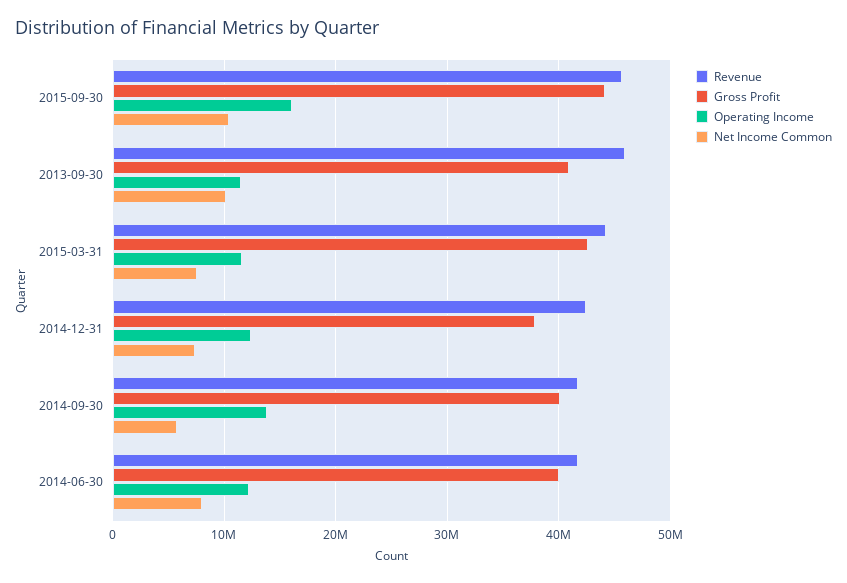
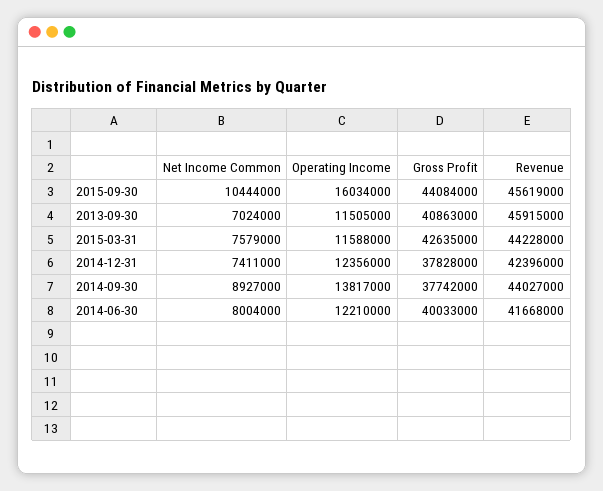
Net Income Common, 2013-09-30: 10000000 -> 7024000
Revenue, 2014-09-30: 42000000 -> 44027000
Gross Profit, 2014-09-30: 40000000 -> 37742000
Net Income Common, 2014-09-30: 6000000 -> 8927000

